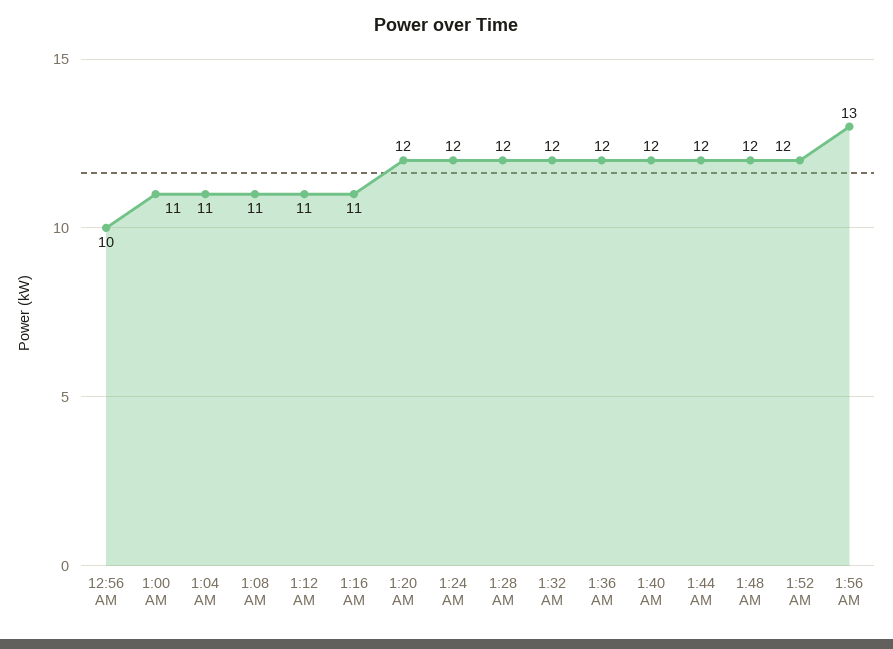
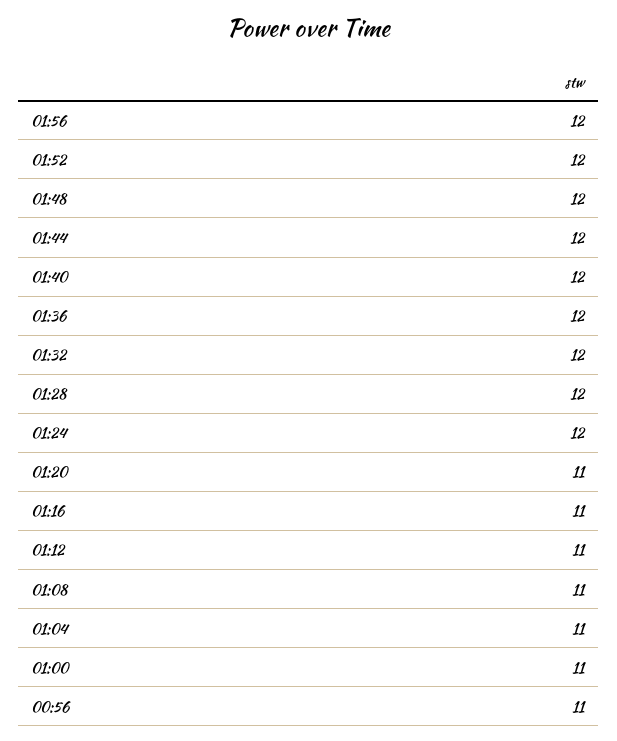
12:56 AM: 10 -> 11
1:20 AM: 12 -> 11
1:56 AM: 13 -> 12

